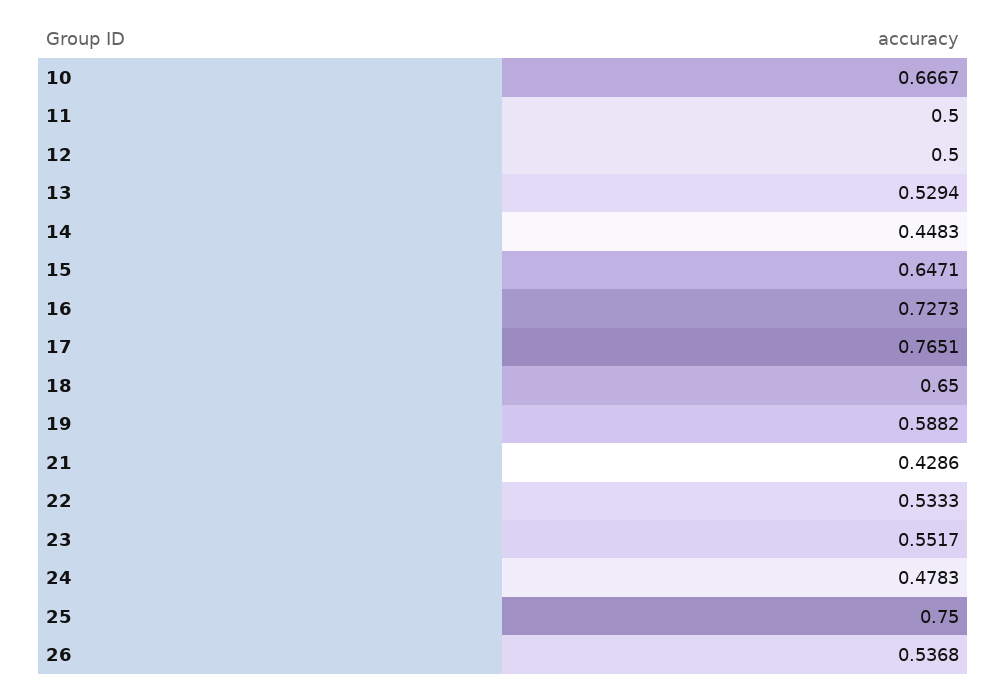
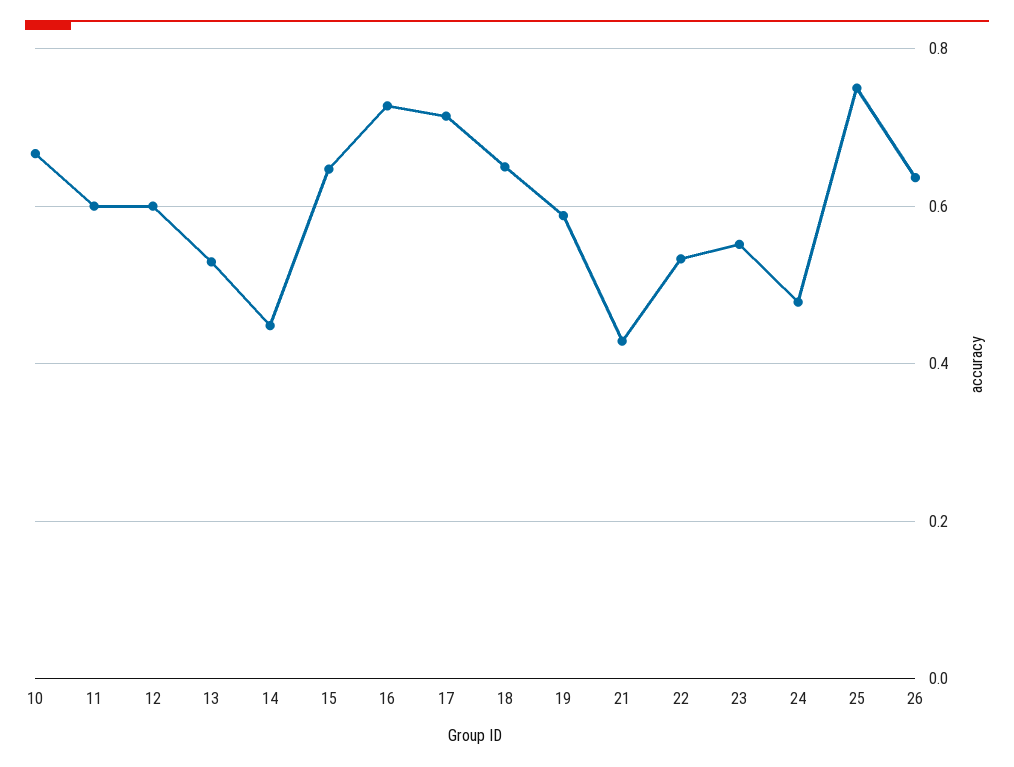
11: 0.5 -> 0.6
12: 0.5 -> 0.6
17: 0.7651 -> 0.72
26: 0.5368 -> 0.64

